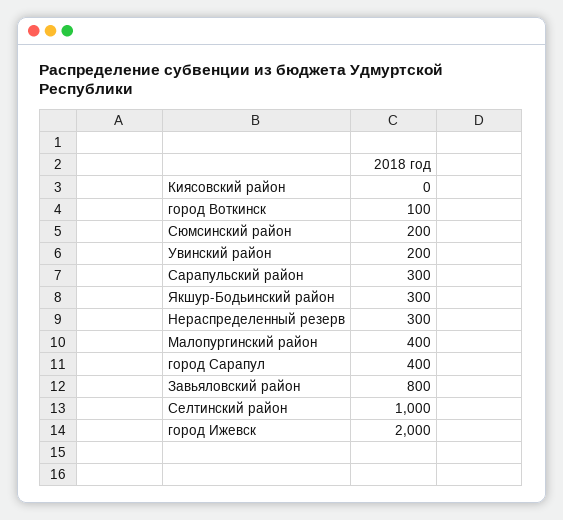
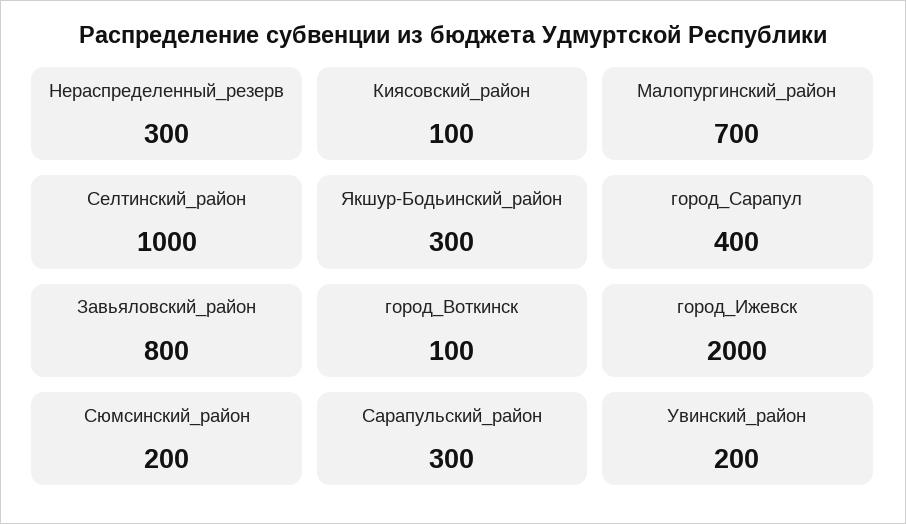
Киясовский район: 0 -> 100
Малопургинский район: 400 -> 700

